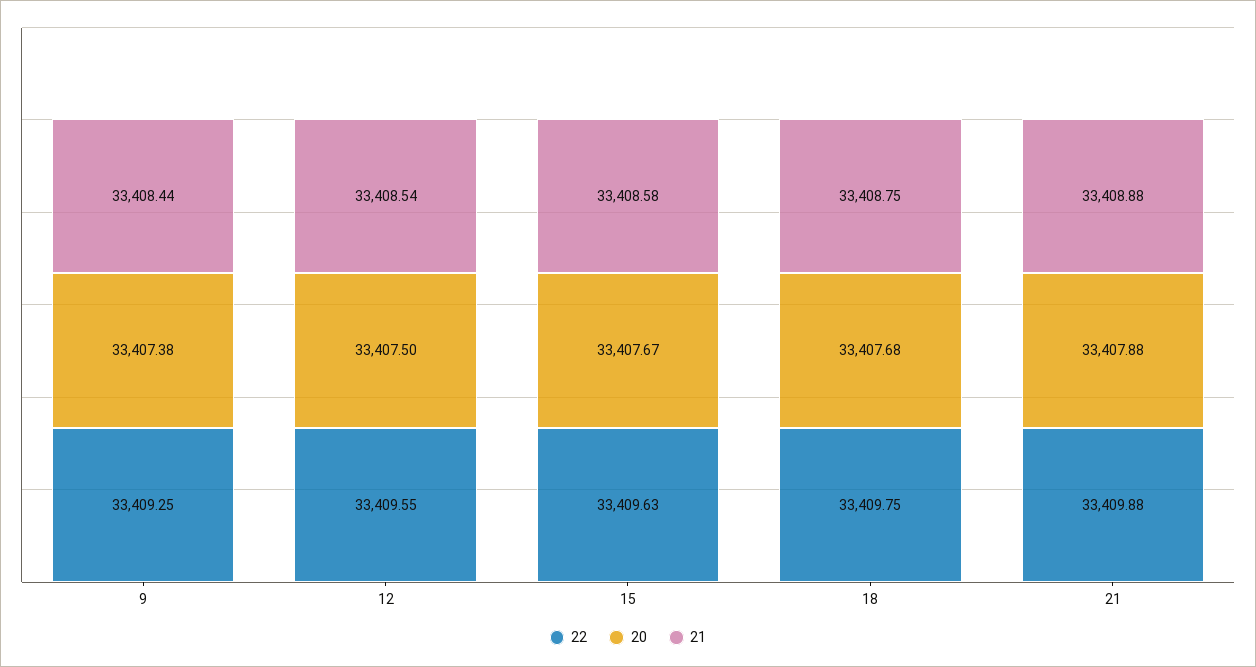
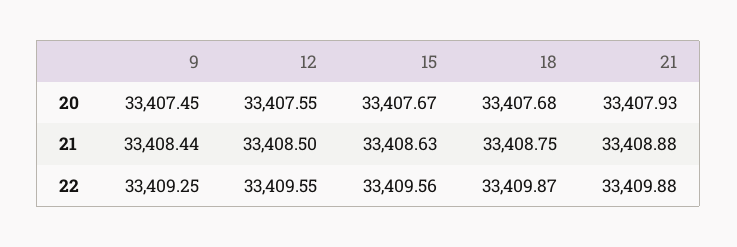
20, 9: 33407.38 -> 33407.45
20, 12: 33407.5 -> 33407.55
21, 12: 33408.54 -> 33408.5
22, 15: 33409.63 -> 33409.56
21, 15: 33408.58 -> 33408.63
22, 18: 33409.75 -> 33409.87
20, 21: 33407.88 -> 33407.93

